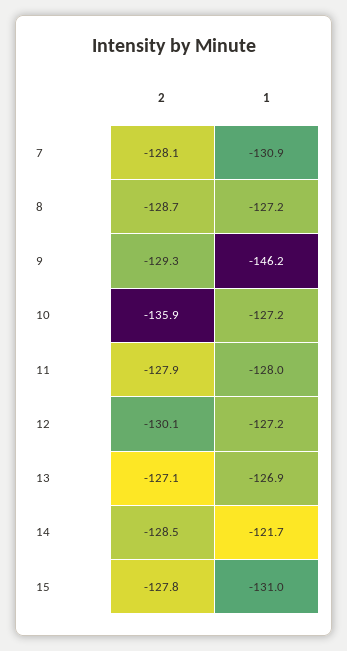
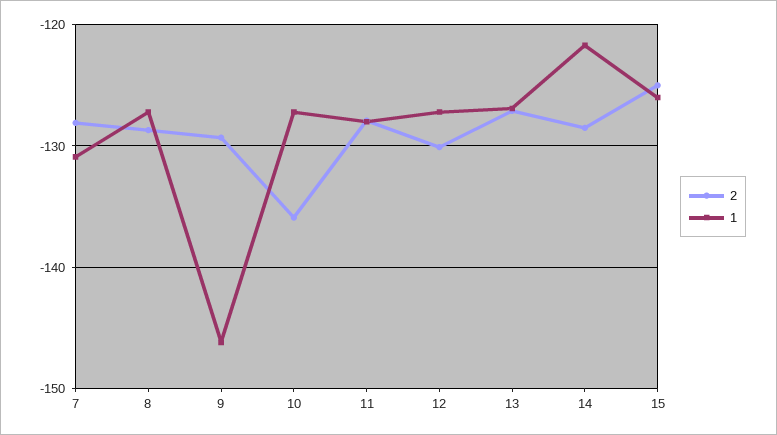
2, 15: -127.8 -> -125
1, 15: -131 -> -126

